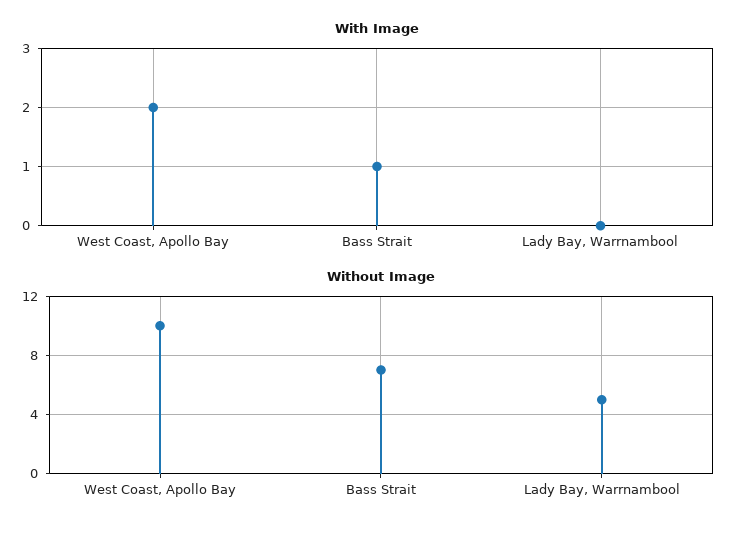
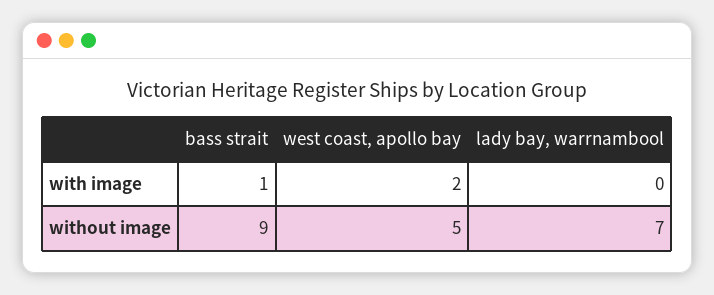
Without Image, West Coast, Apollo Bay: 10 -> 5
Without Image, Bass Strait: 7 -> 9
Without Image, Lady Bay, Warrnambool: 5 -> 7

